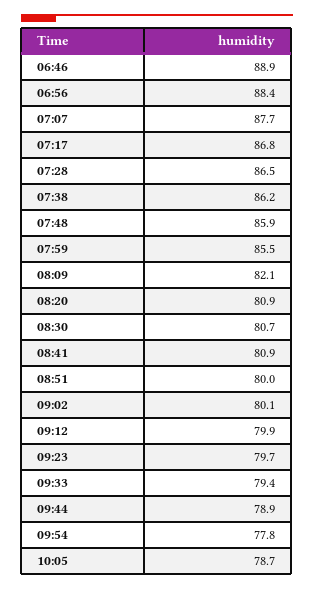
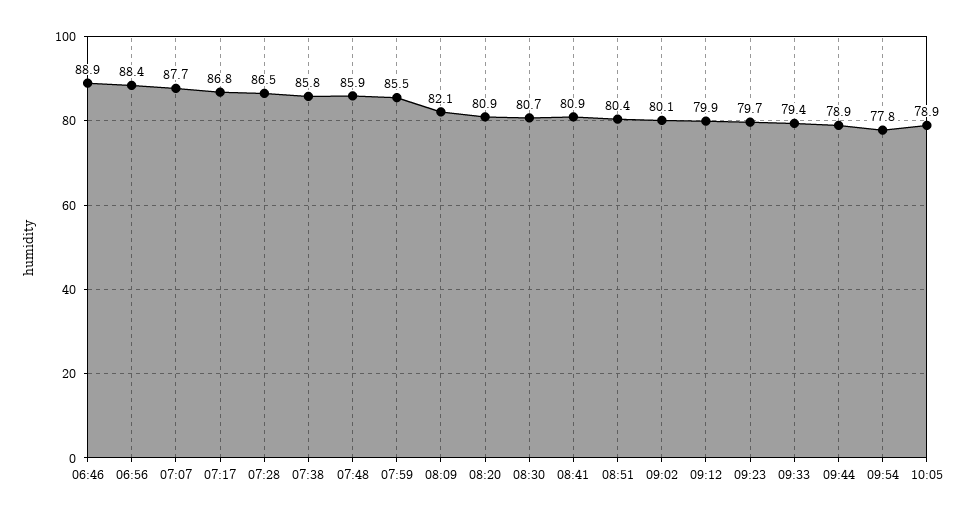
07:38: 86.2 -> 85.8
08:51: 80 -> 80.4
10:05: 78.7 -> 78.9

